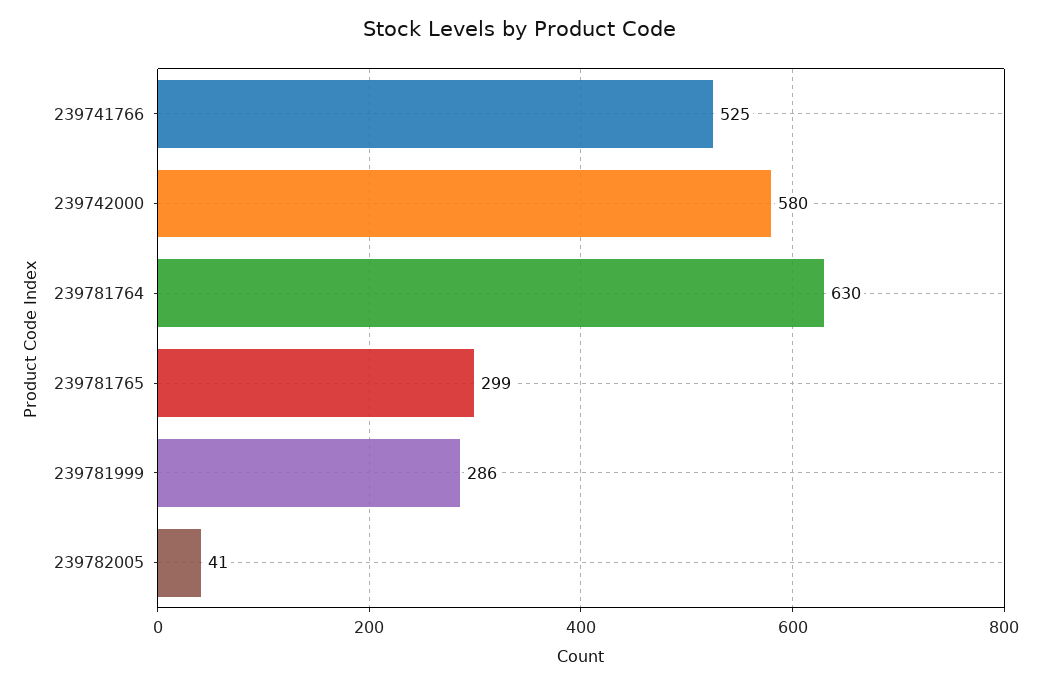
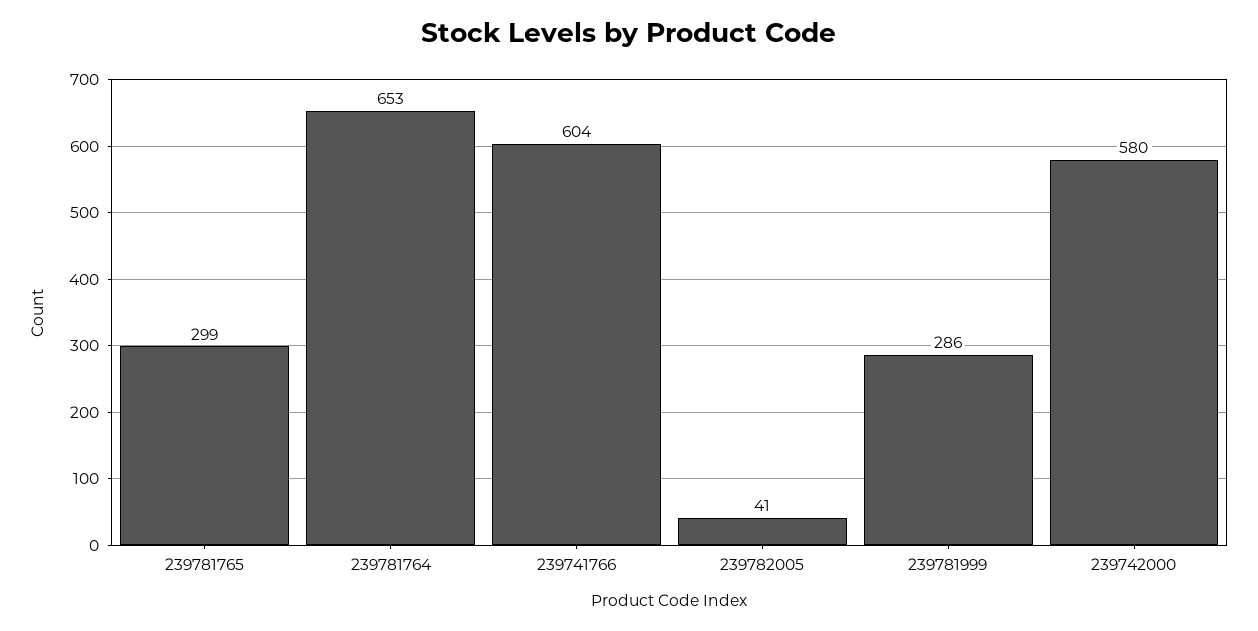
239741766: 525 -> 604
239781764: 630 -> 653

